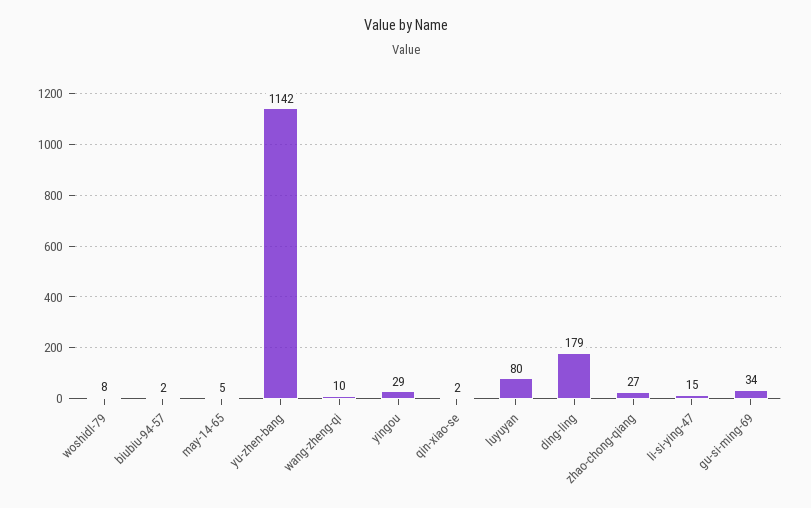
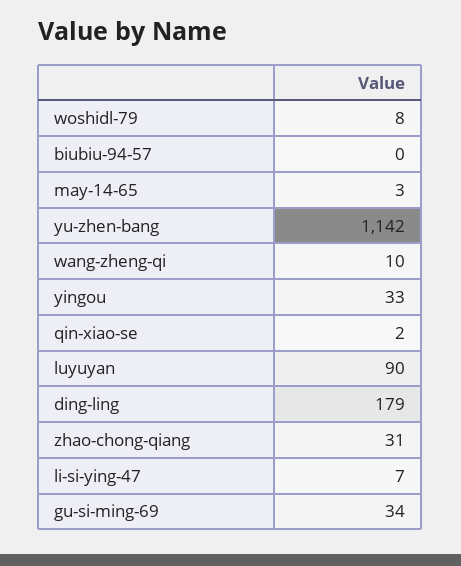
biubiu-94-57: 2 -> 0
may-14-65: 5 -> 3
yingou: 29 -> 33
luyuyan: 80 -> 90
zhao-chong-qiang: 27 -> 31
li-si-ying-47: 15 -> 7

